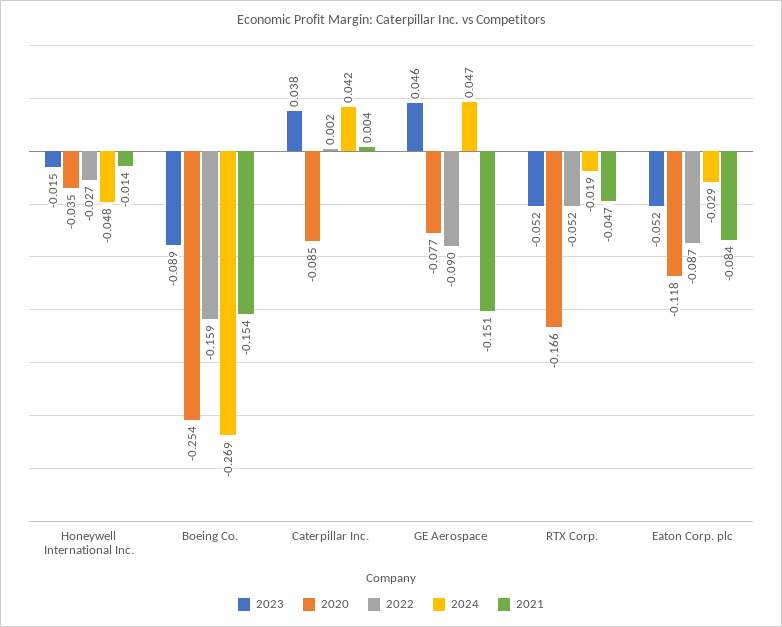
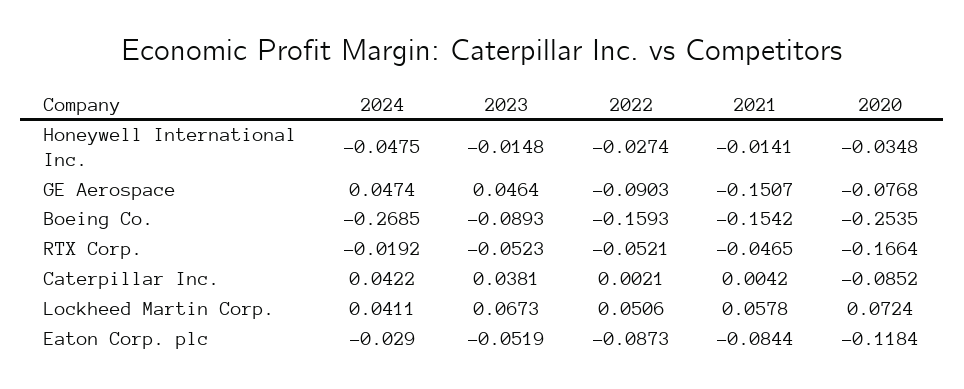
2024, Lockheed Martin Corp.: none -> 0.0411
2023, Lockheed Martin Corp.: none -> 0.0673
2022, Lockheed Martin Corp.: none -> 0.0506
2021, Lockheed Martin Corp.: none -> 0.0578
2020, Lockheed Martin Corp.: none -> 0.0724

